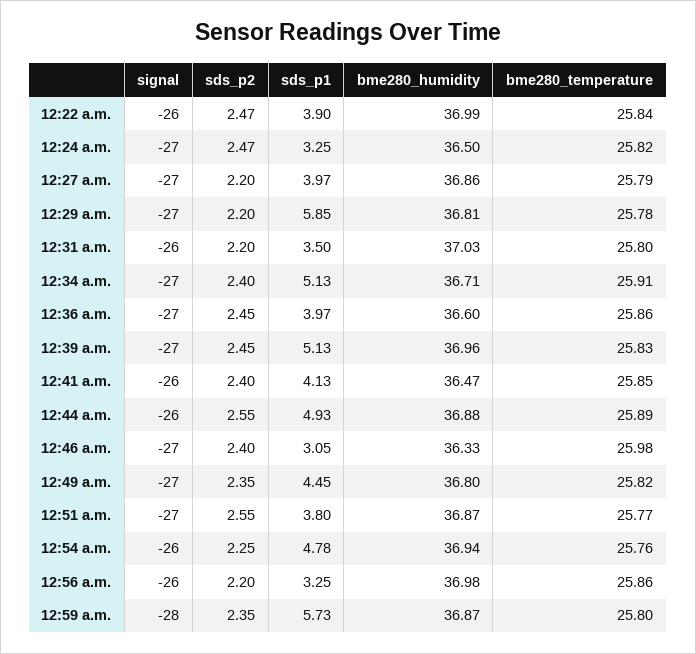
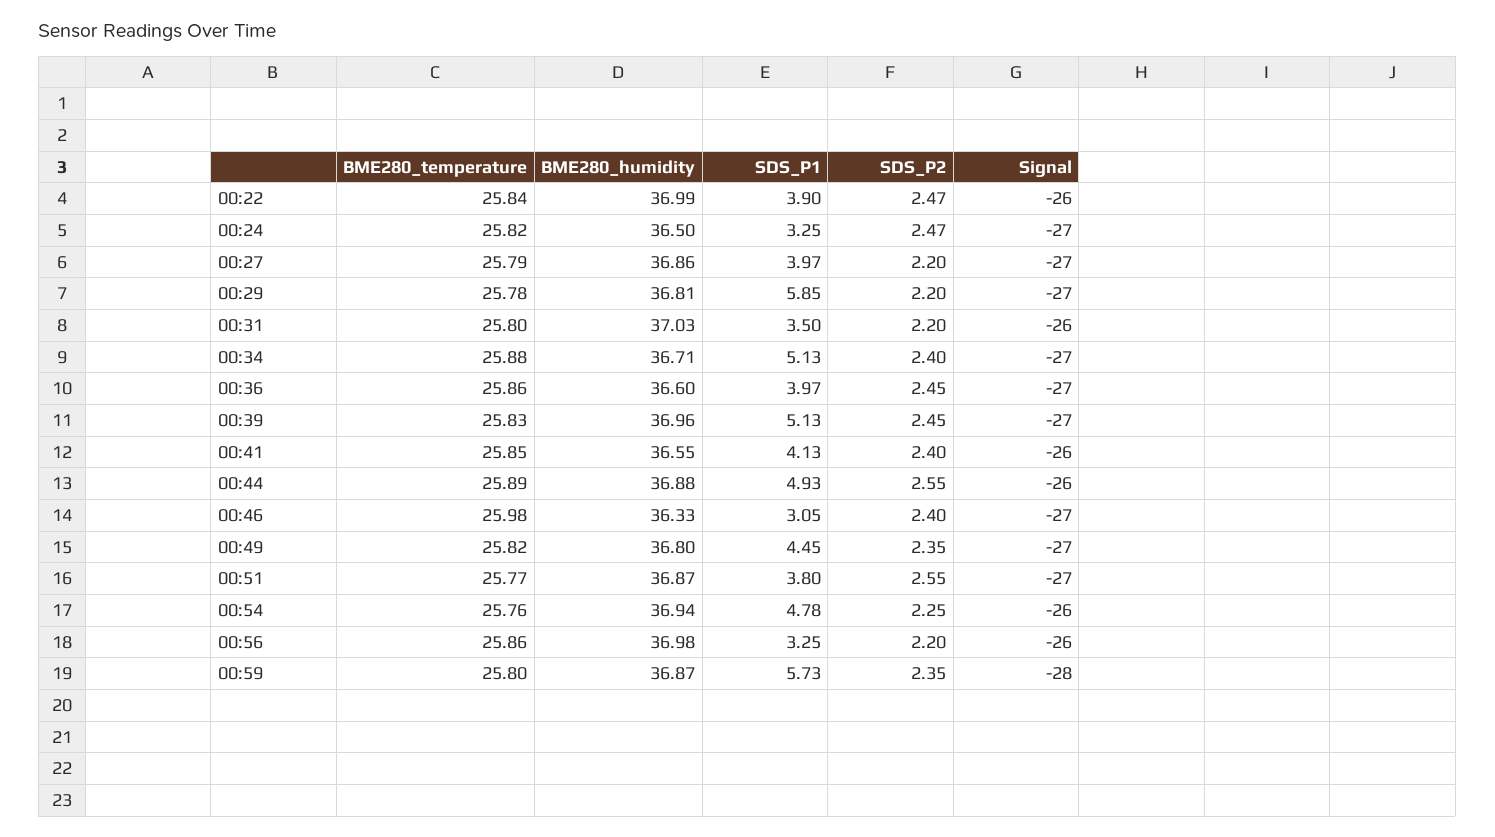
bme280_temperature, 12:34 a.m.: 25.91 -> 25.88
bme280_humidity, 12:41 a.m.: 36.47 -> 36.55

